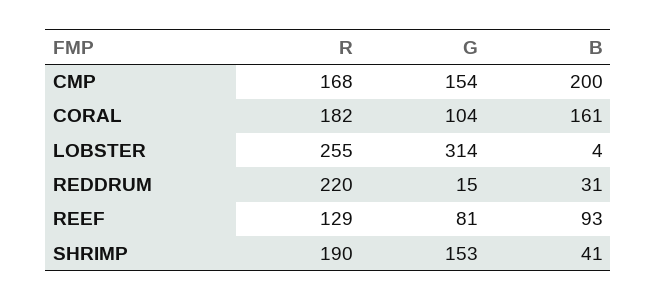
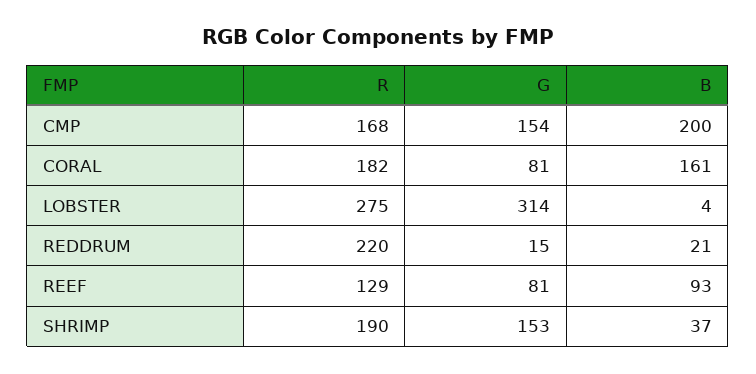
G, CORAL: 104 -> 81
R, LOBSTER: 255 -> 275
B, REDDRUM: 31 -> 21
B, SHRIMP: 41 -> 37

